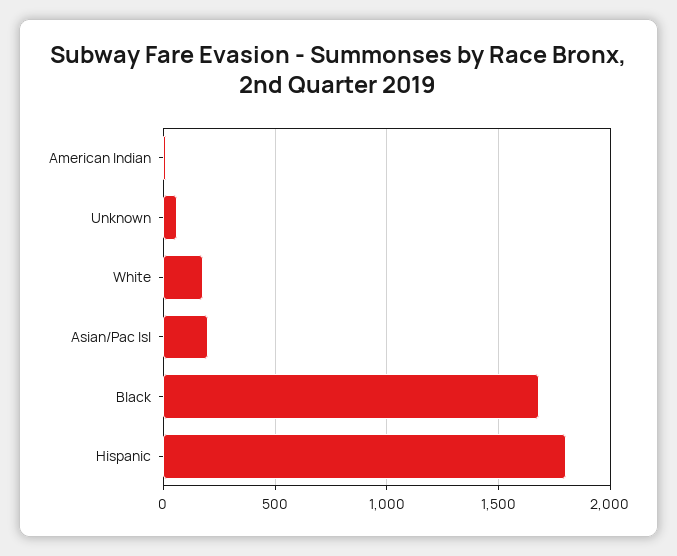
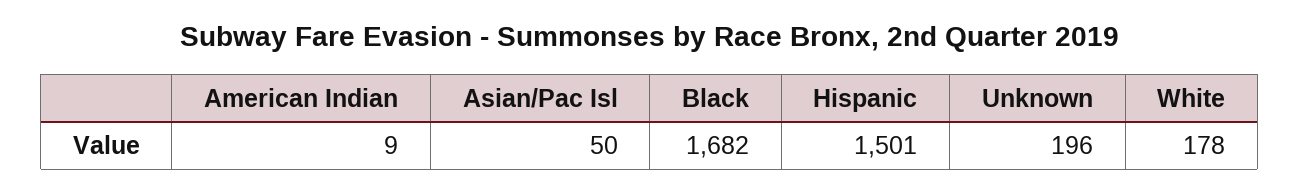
Unknown: 50 -> 196
Asian/Pac Isl: 200 -> 50
Hispanic: 1800 -> 1501

